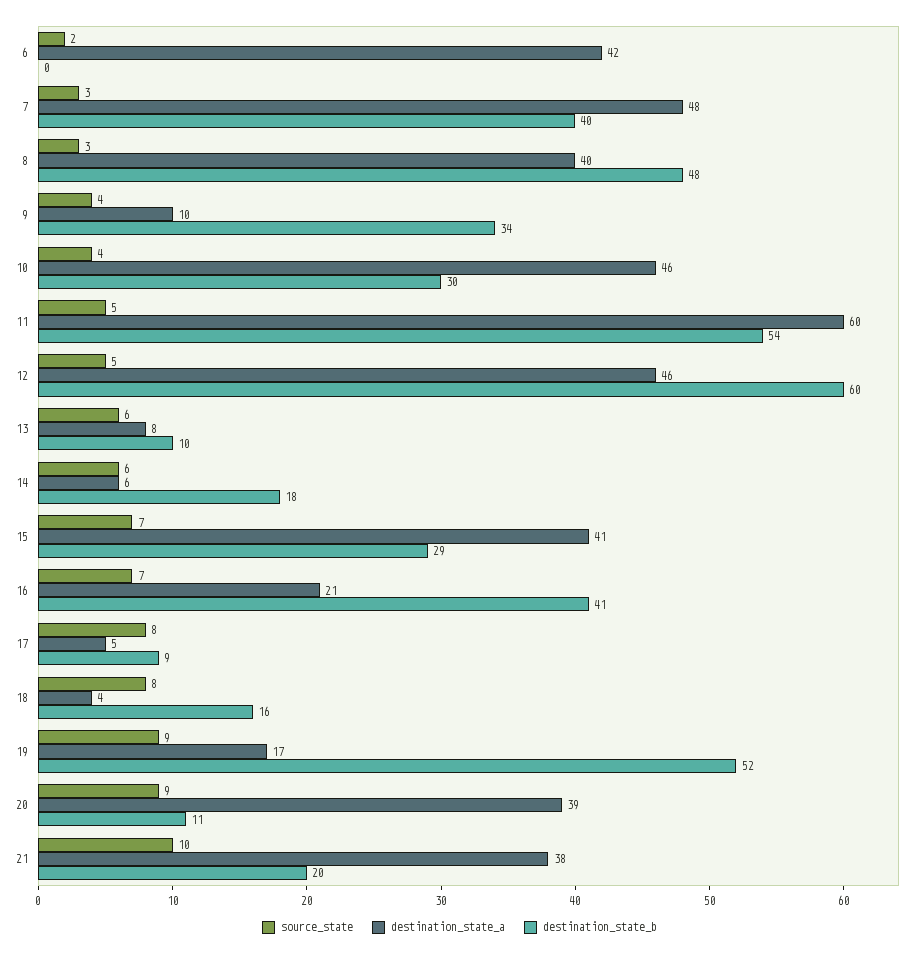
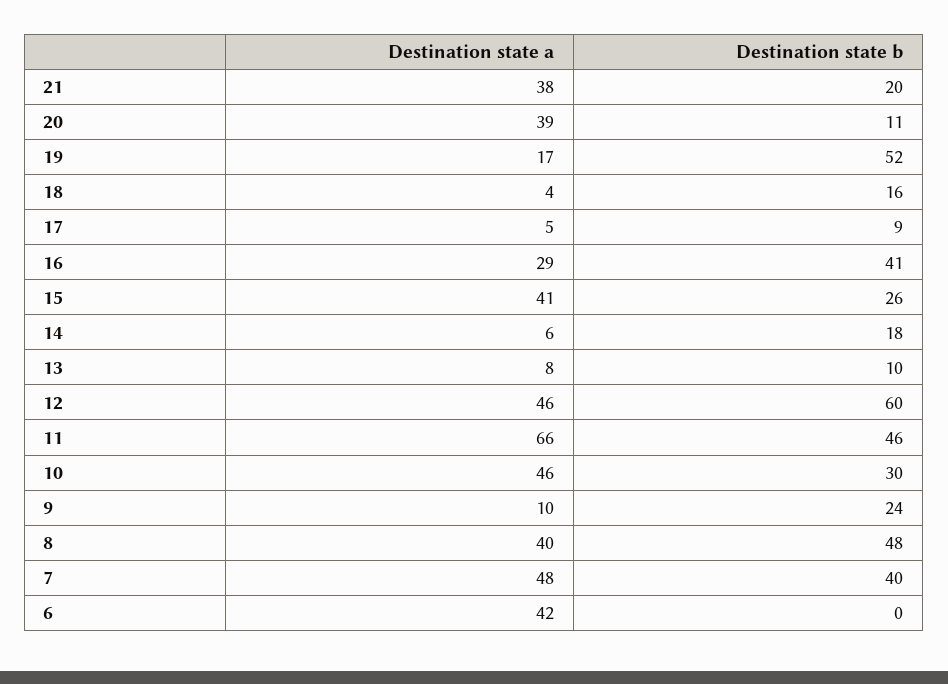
source_state, 6: 2 -> none
source_state, 7: 3 -> none
source_state, 8: 3 -> none
source_state, 9: 4 -> none
destination_state_b, 9: 34 -> 24
source_state, 10: 4 -> none
source_state, 11: 5 -> none
destination_state_a, 11: 60 -> 66
destination_state_b, 11: 54 -> 46
source_state, 12: 5 -> none
source_state, 13: 6 -> none
source_state, 14: 6 -> none
source_state, 15: 7 -> none
destination_state_b, 15: 29 -> 26
source_state, 16: 7 -> none
destination_state_a, 16: 21 -> 29
source_state, 17: 8 -> none
source_state, 18: 8 -> none
source_state, 19: 9 -> none
source_state, 20: 9 -> none
source_state, 21: 10 -> none

